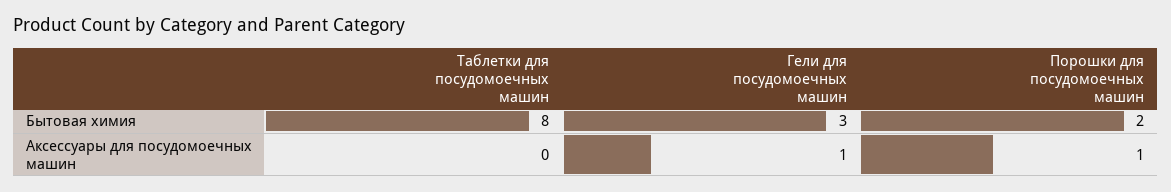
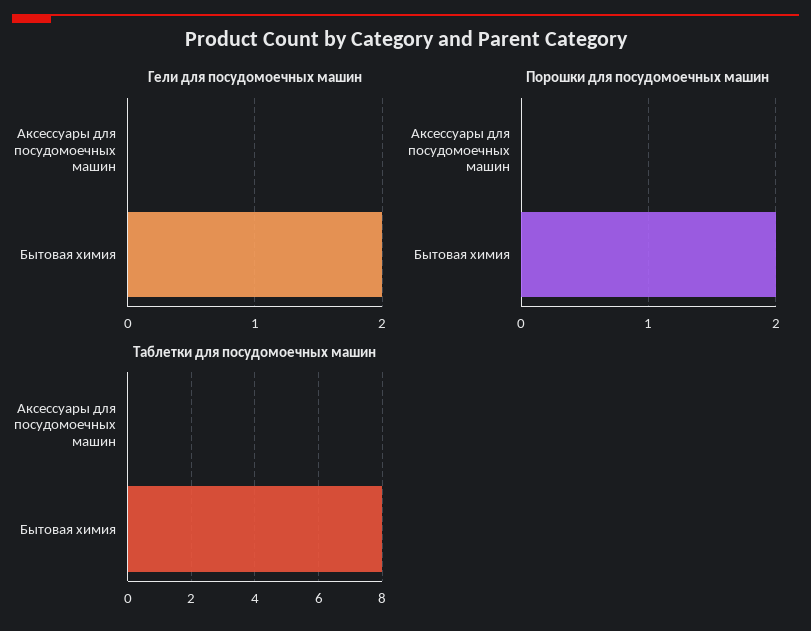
Гели для посудомоечных машин, Бытовая химия: 3 -> 2
Гели для посудомоечных машин, Аксессуары для посудомоечных машин: 1 -> 0
Порошки для посудомоечных машин, Аксессуары для посудомоечных машин: 1 -> 0

